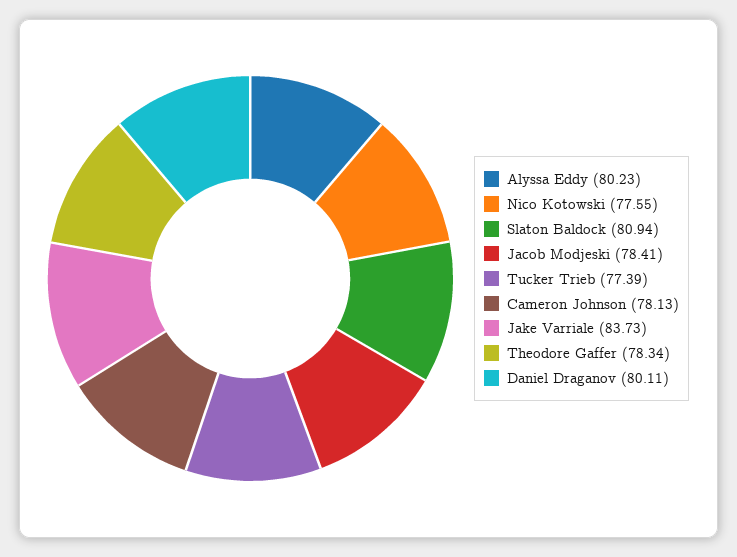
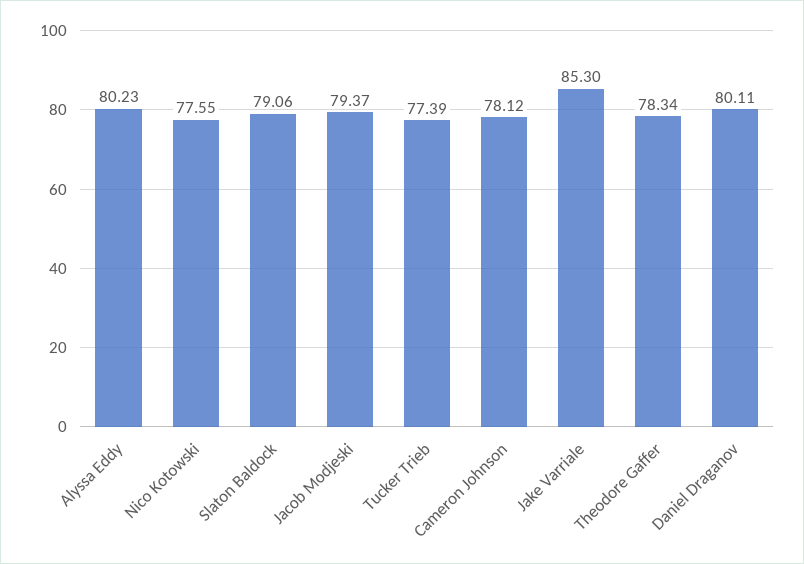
Slaton Baldock: 80.94 -> 79.06
Jacob Modjeski: 78.41 -> 79.37
Cameron Johnson: 78.13 -> 78.12
Jake Varriale: 83.73 -> 85.3

